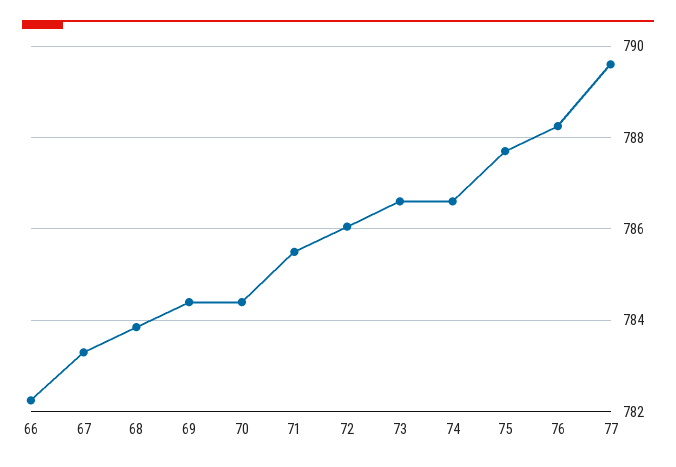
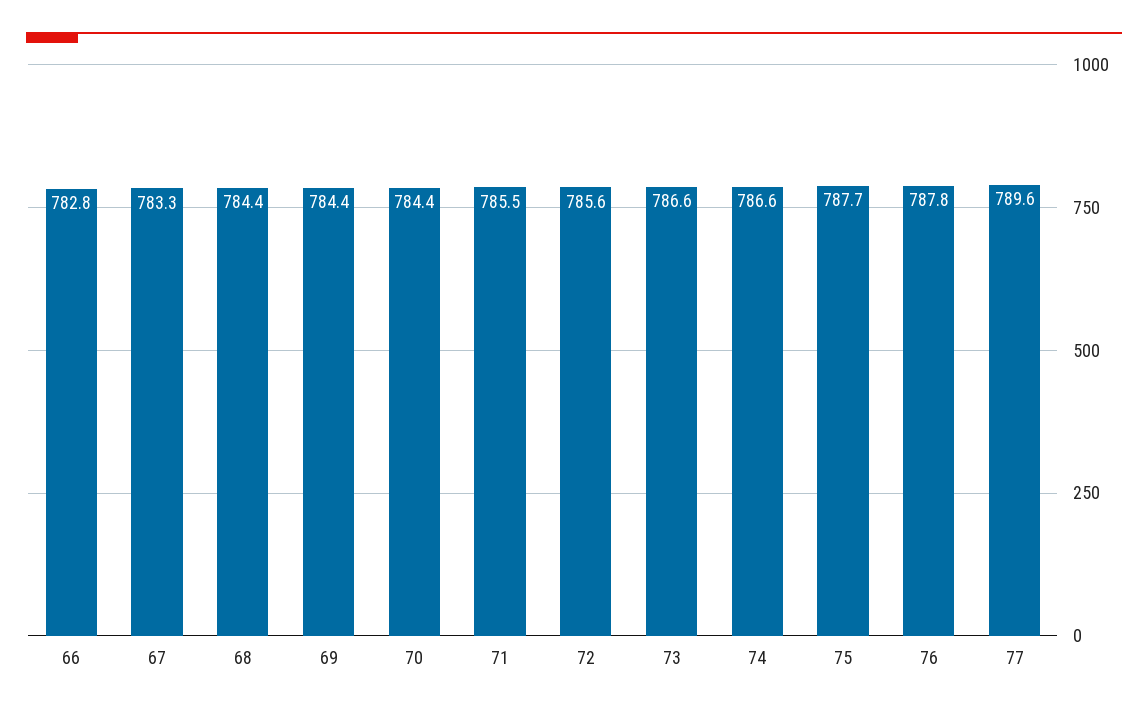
66: 782.2 -> 782.8
68: 783.8 -> 784.4
72: 786 -> 785.6
76: 788.2 -> 787.8

